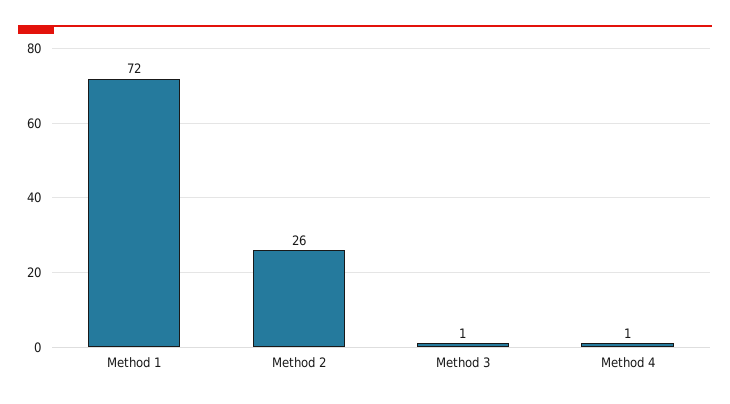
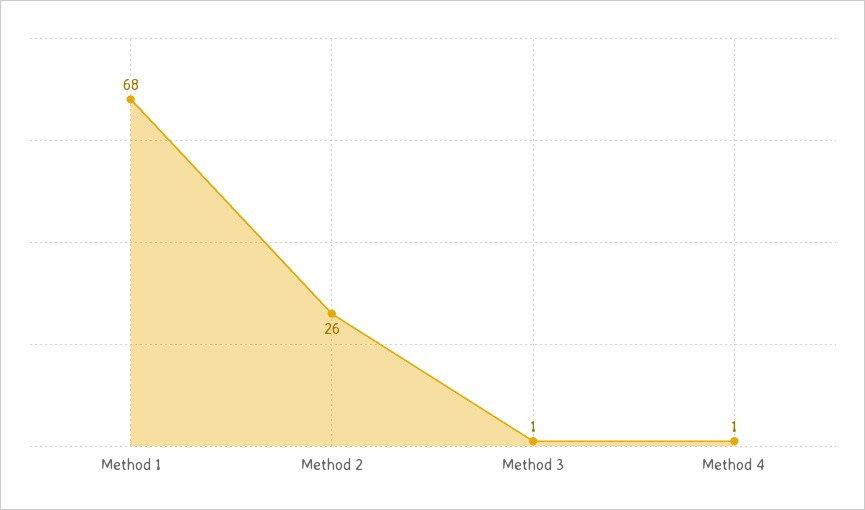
Method 1: 72 -> 68

